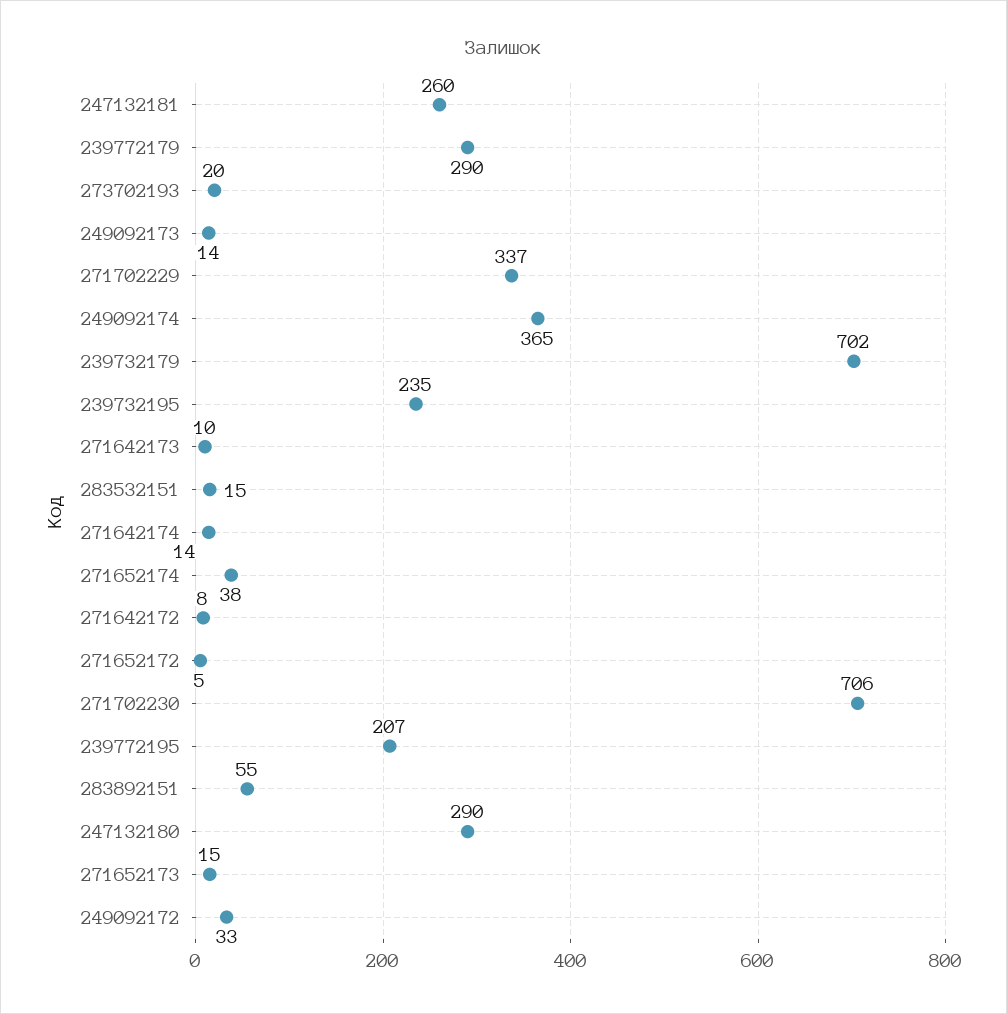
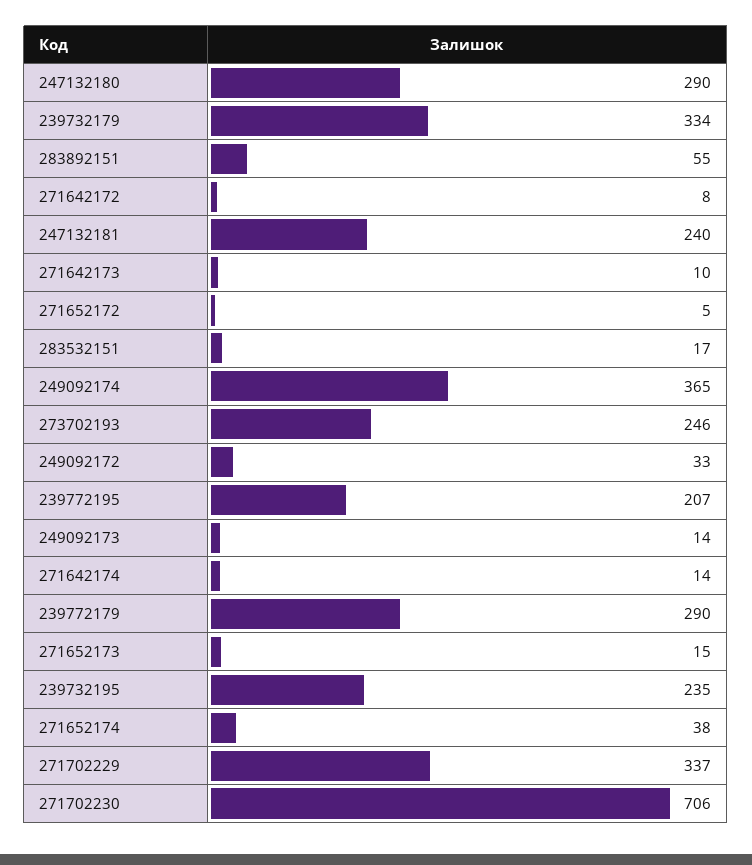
247132181: 260 -> 240
273702193: 20 -> 246
239732179: 702 -> 334
283532151: 15 -> 17

